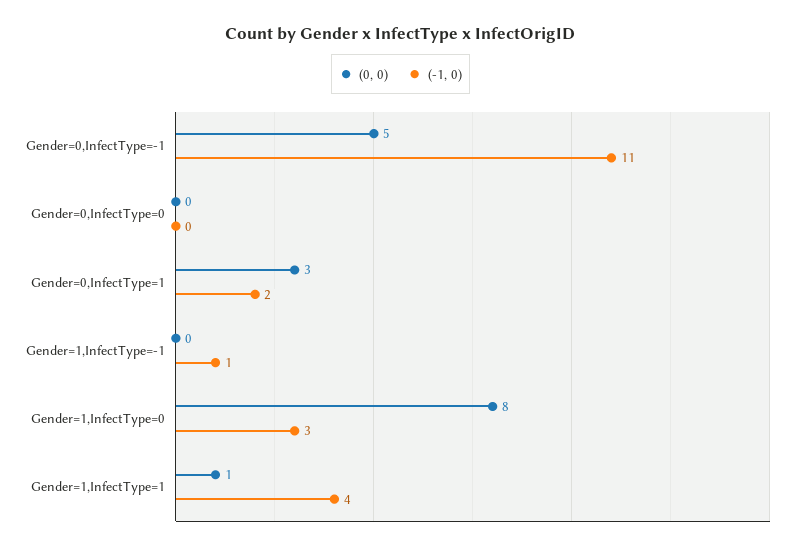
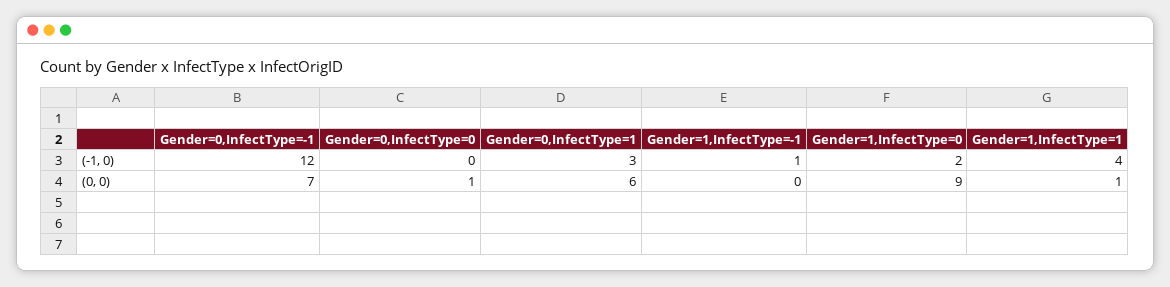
(0, 0), Gender=0,InfectType=-1: 5 -> 7
(-1, 0), Gender=0,InfectType=-1: 11 -> 12
(0, 0), Gender=0,InfectType=0: 0 -> 1
(0, 0), Gender=0,InfectType=1: 3 -> 6
(-1, 0), Gender=0,InfectType=1: 2 -> 3
(0, 0), Gender=1,InfectType=0: 8 -> 9
(-1, 0), Gender=1,InfectType=0: 3 -> 2

